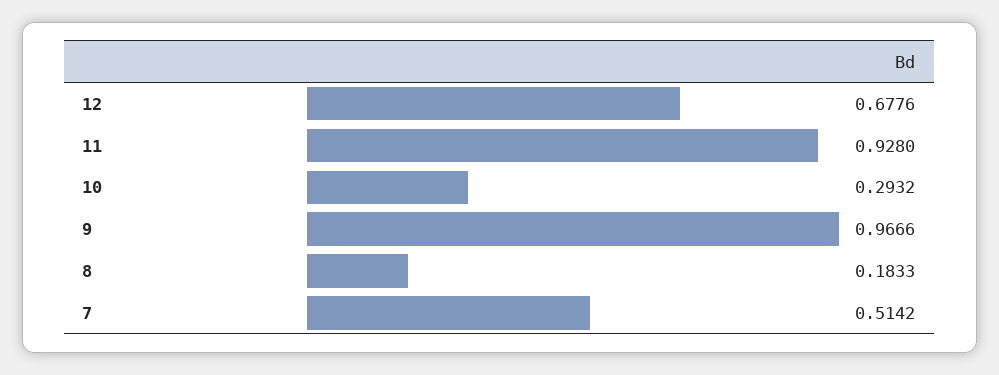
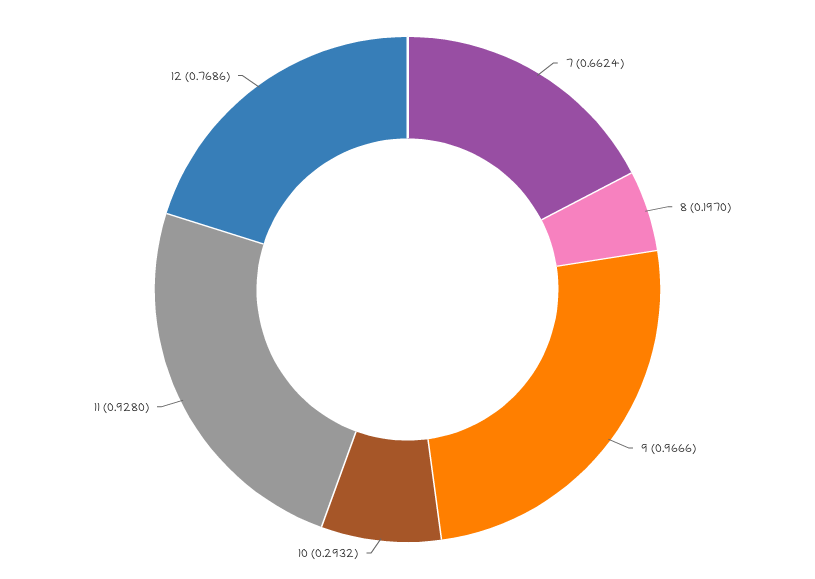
12: 0.6776 -> 0.7686
8: 0.1833 -> 0.197
7: 0.5142 -> 0.6624

